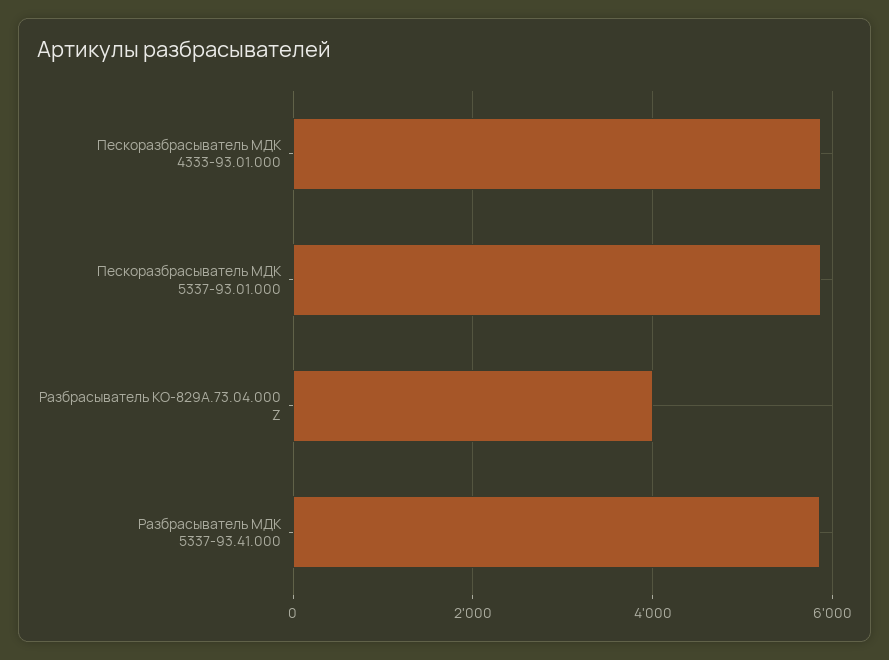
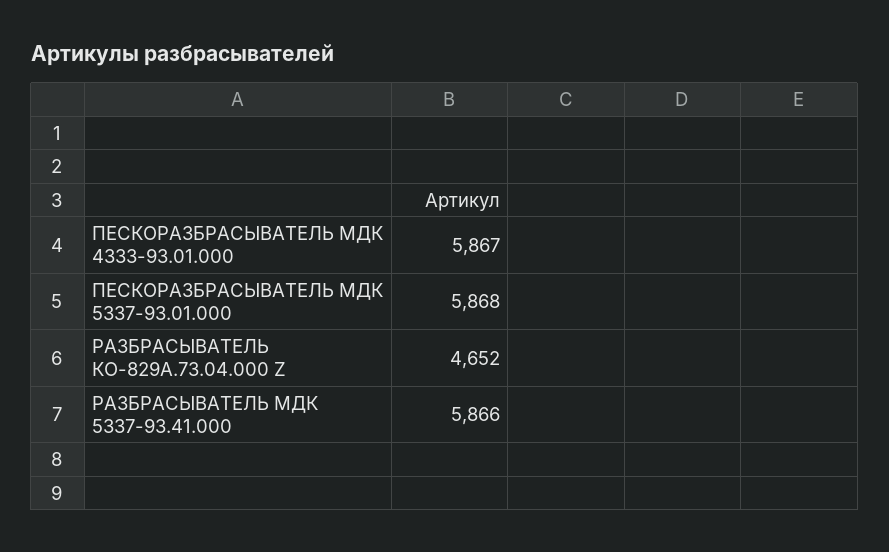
Разбрасыватель КО-829А.73.04.000 Z: 4000 -> 4652

